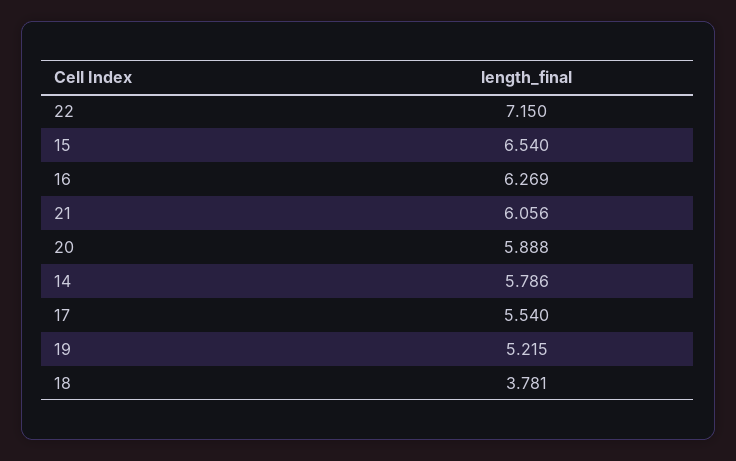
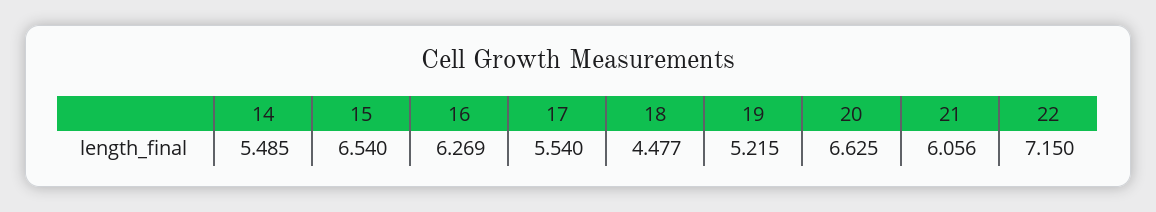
20: 5.888 -> 6.625
14: 5.786 -> 5.485
18: 3.781 -> 4.477

